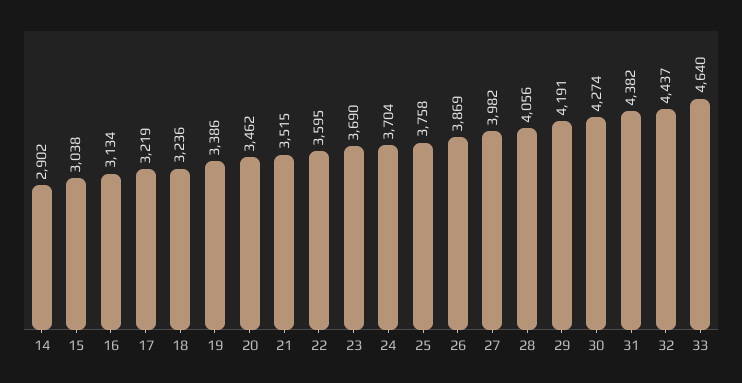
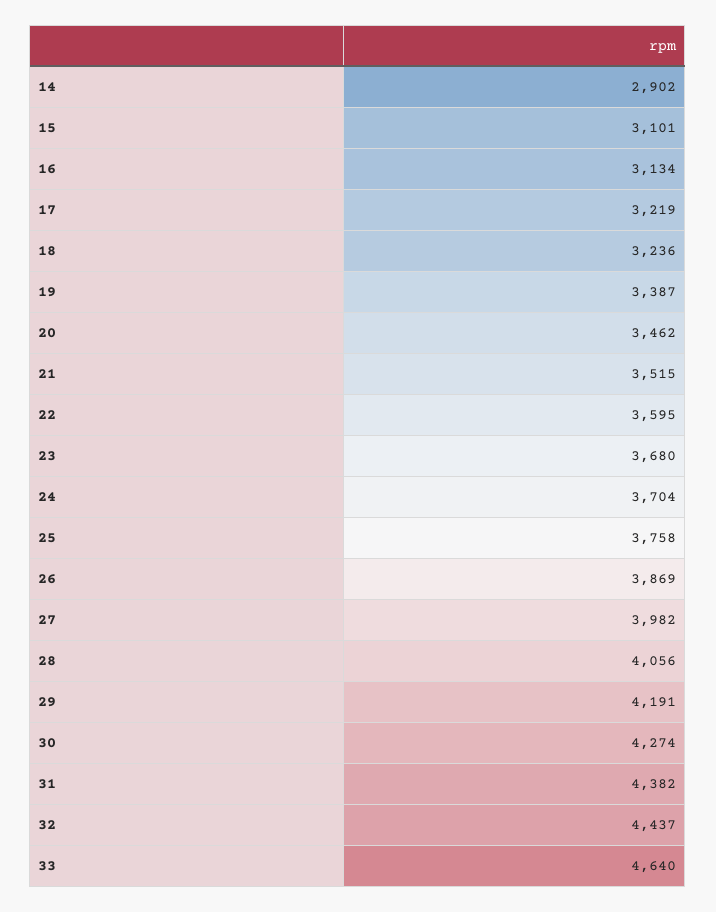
15: 3038 -> 3101
19: 3386 -> 3387
23: 3690 -> 3680

